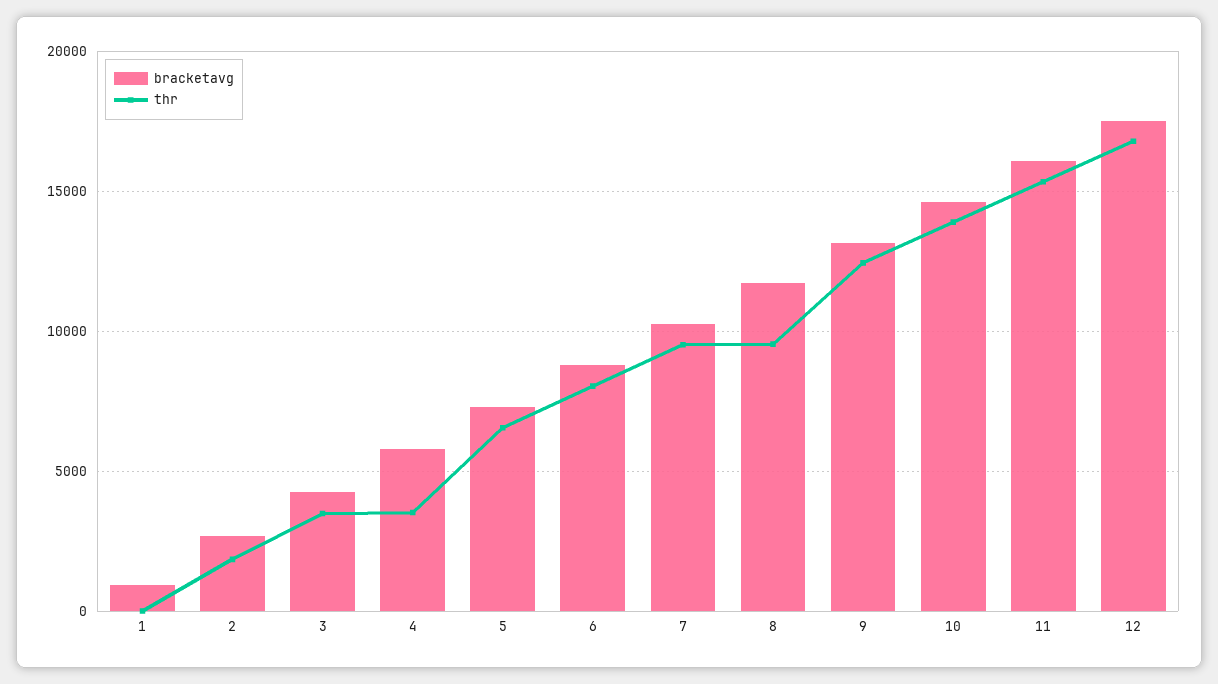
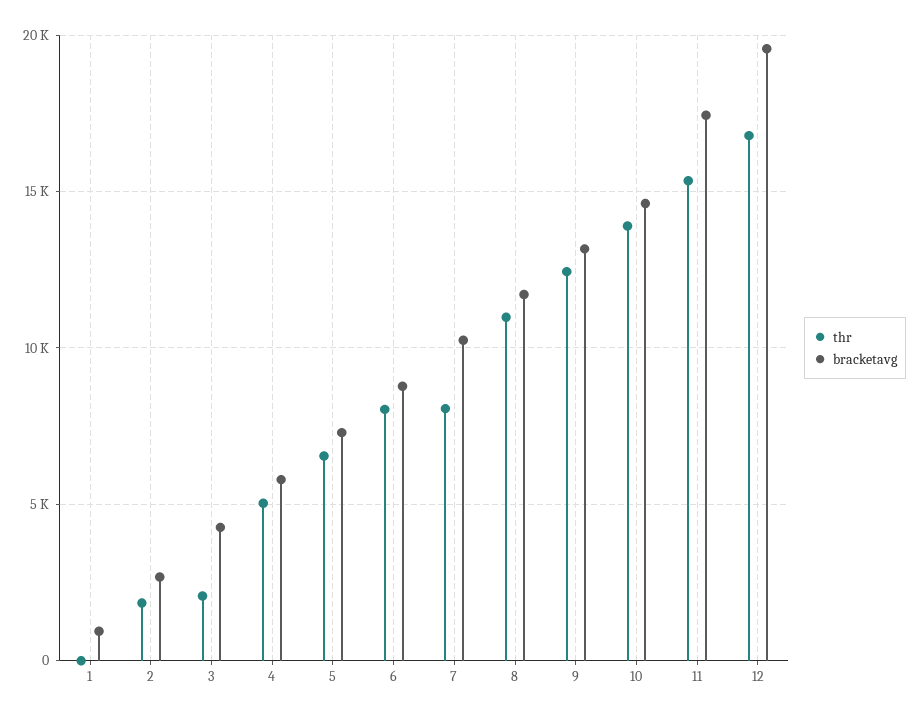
thr, 3: 3500 -> 2000
thr, 4: 3500 -> 5000
thr, 7: 9500 -> 8000
thr, 8: 9500 -> 11000
bracketavg, 11: 16000 -> 17500
bracketavg, 12: 17500 -> 19500

